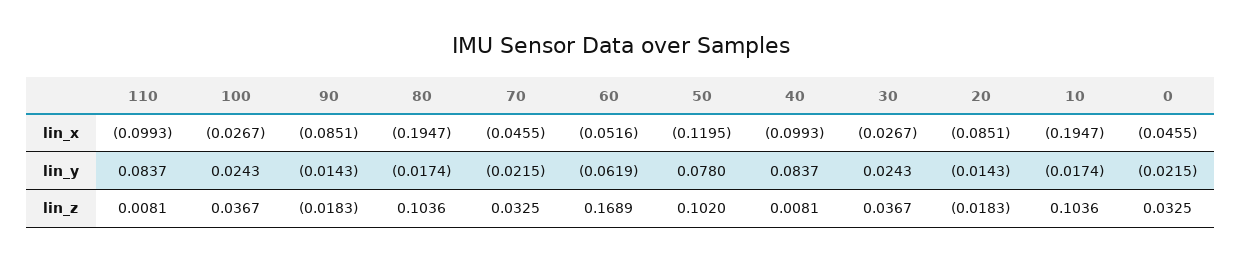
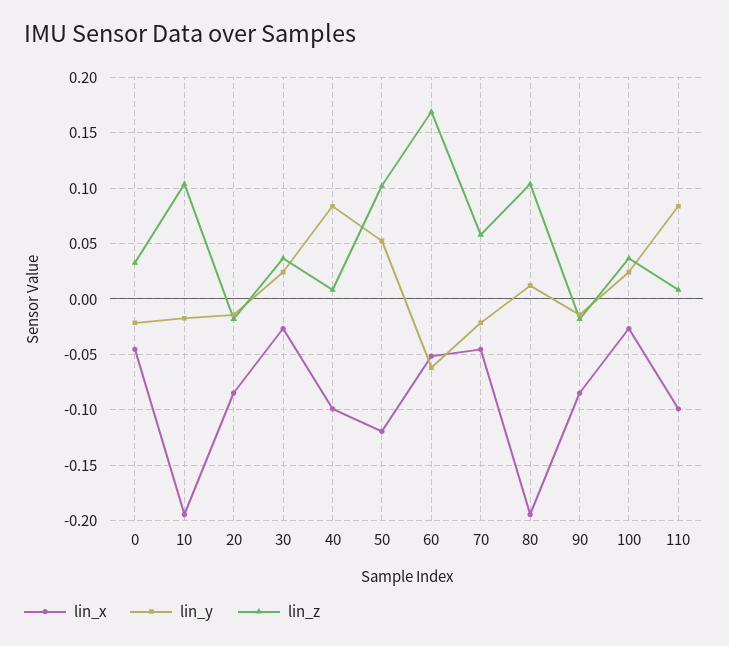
lin_y, 80: -0.0174 -> 0.01
lin_y, 50: 0.078 -> 0.05
lin_z, 70: 0.0325 -> 0.06

